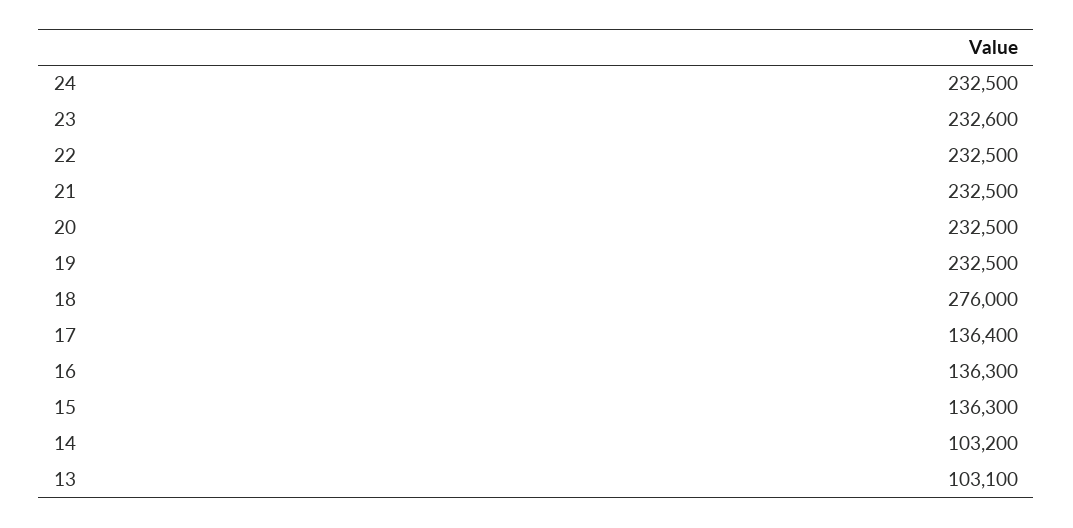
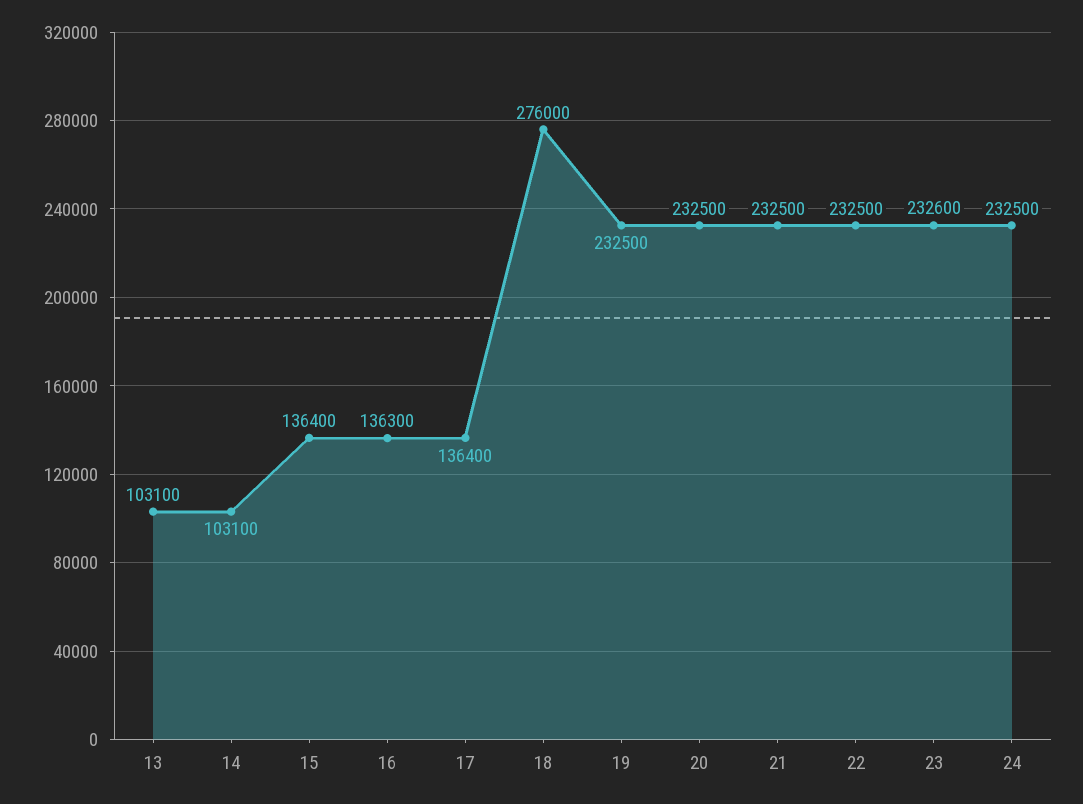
15: 136300 -> 136400
14: 103200 -> 103100

